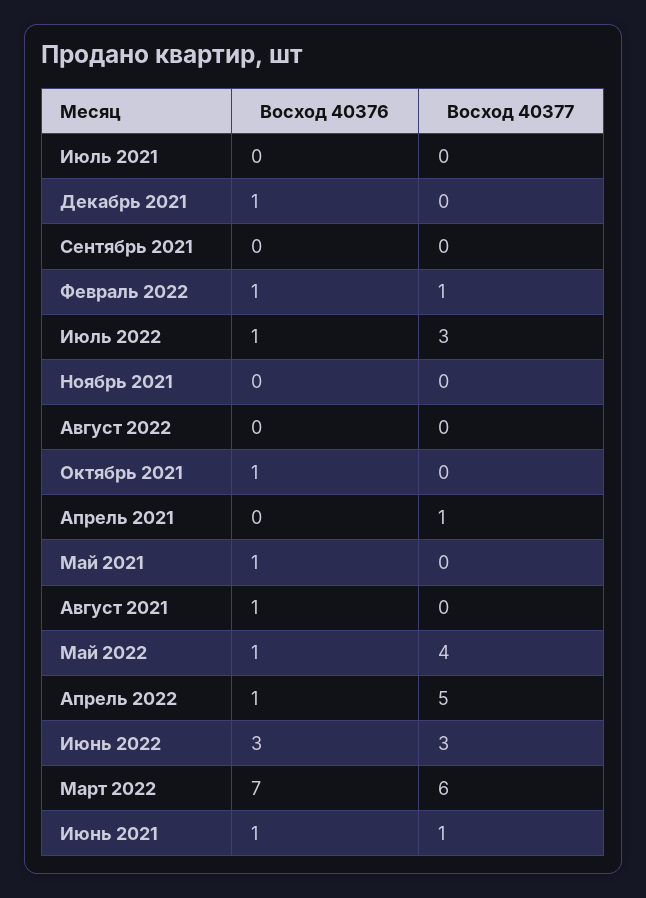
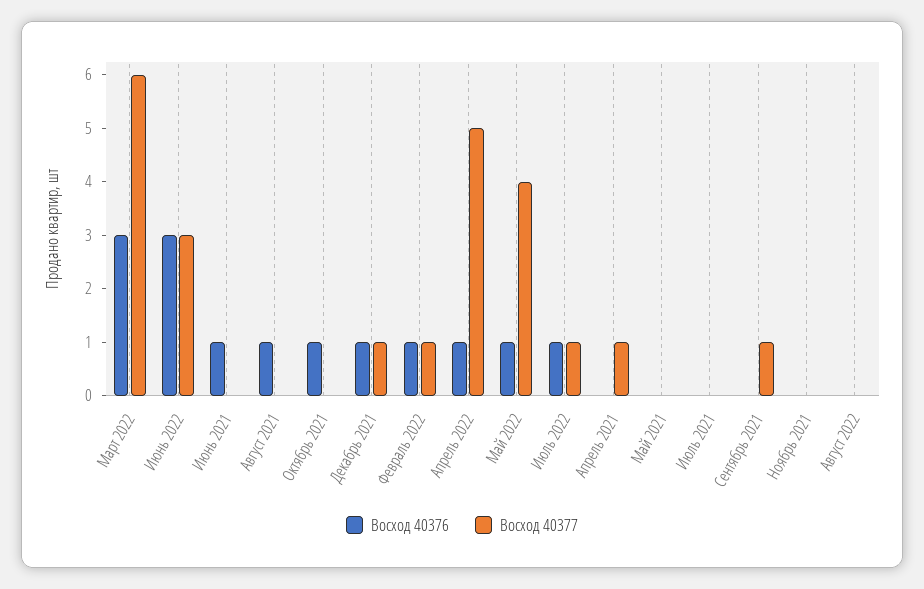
Восход 40377, Декабрь 2021: 0 -> 1
Восход 40377, Сентябрь 2021: 0 -> 1
Восход 40377, Июль 2022: 3 -> 1
Восход 40376, Май 2021: 1 -> 0
Восход 40376, Март 2022: 7 -> 3
Восход 40377, Июнь 2021: 1 -> 0

